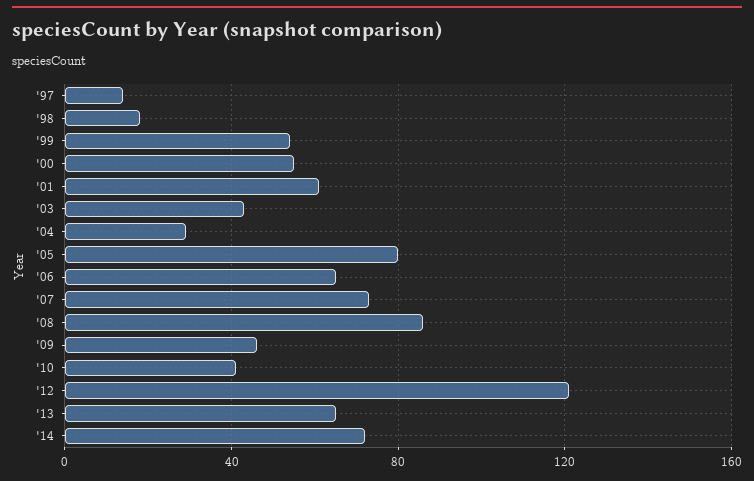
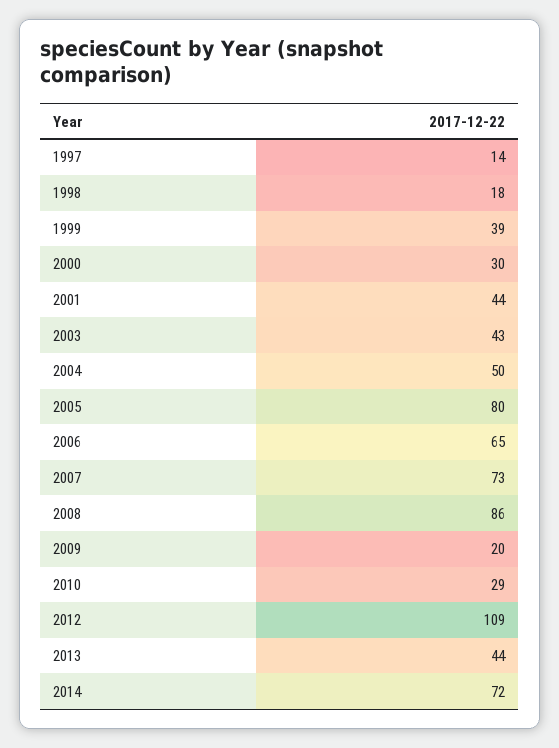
'99: 55 -> 39
'00: 55 -> 30
'01: 60 -> 44
'04: 30 -> 50
'09: 45 -> 20
'10: 40 -> 29
'12: 120 -> 109
'13: 65 -> 44

